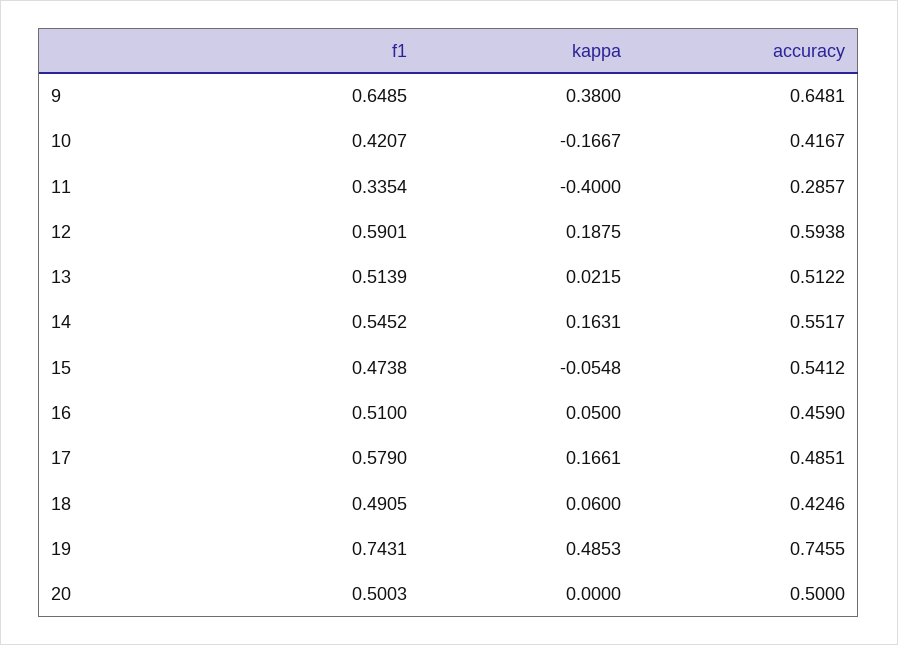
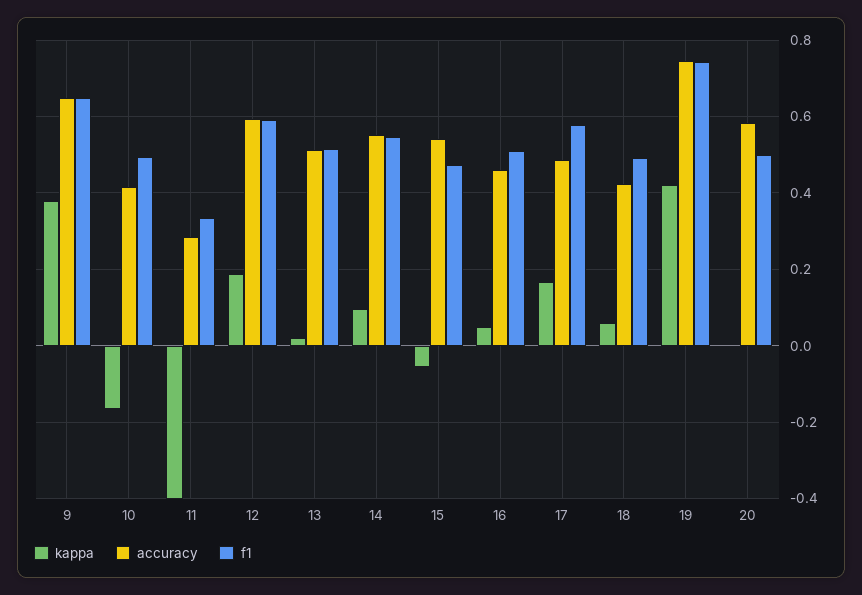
f1, 10: 0.4207 -> 0.5
kappa, 14: 0.1631 -> 0.1
kappa, 19: 0.4853 -> 0.42
accuracy, 20: 0.5 -> 0.58

